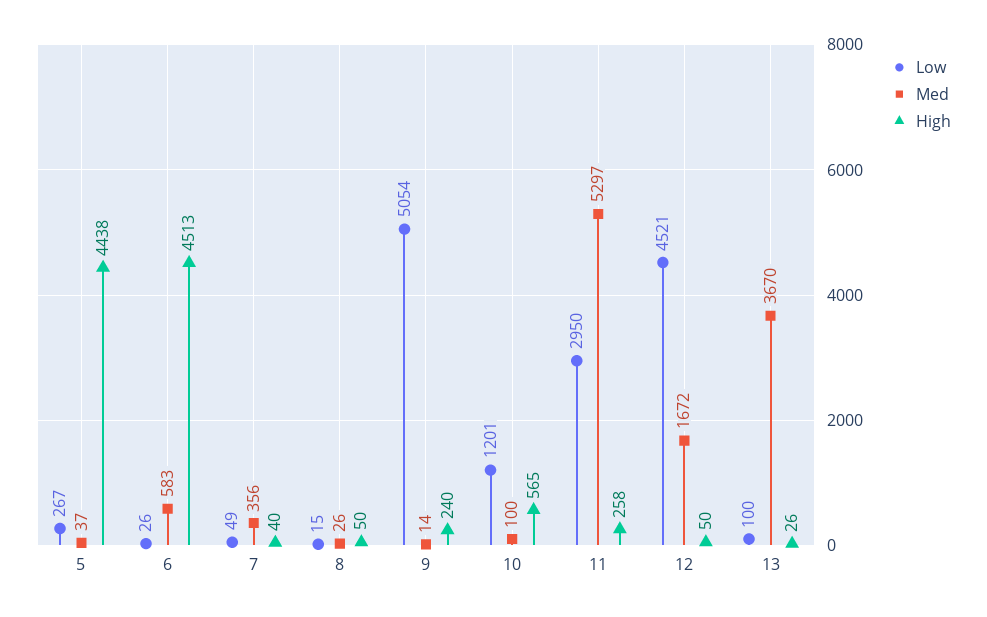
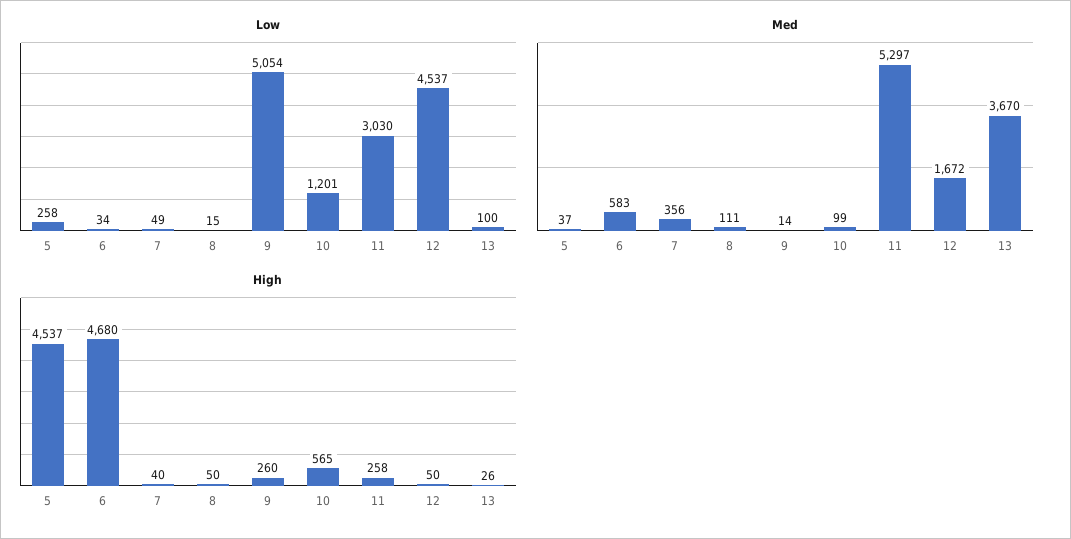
Low, 5: 267 -> 258
High, 5: 4438 -> 4537
Low, 6: 26 -> 34
High, 6: 4513 -> 4680
Med, 8: 26 -> 111
High, 9: 240 -> 260
Med, 10: 100 -> 99
Low, 11: 2950 -> 3030
Low, 12: 4521 -> 4537

